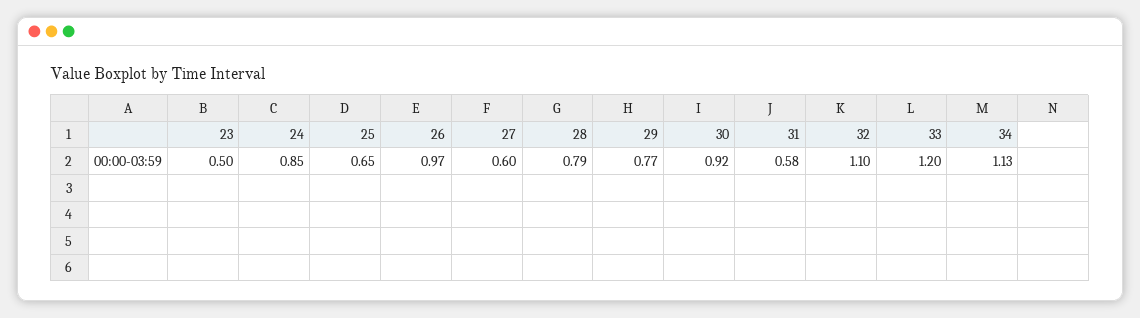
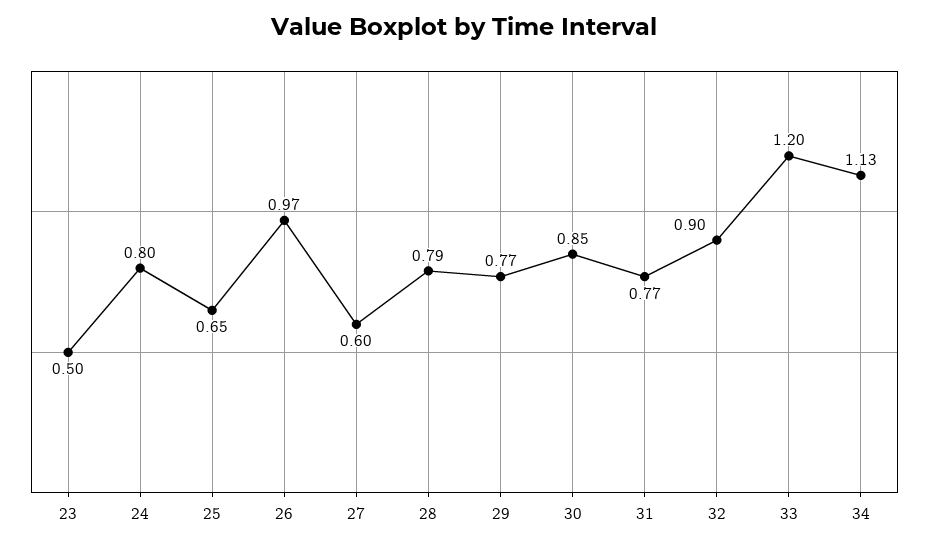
24: 0.85 -> 0.8
30: 0.92 -> 0.85
31: 0.58 -> 0.77
32: 1.1 -> 0.9

